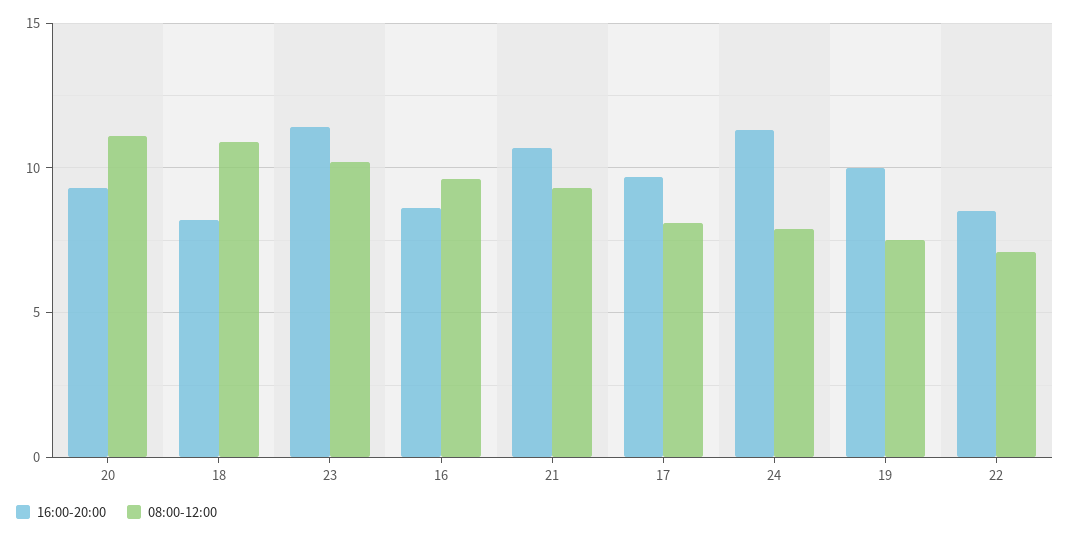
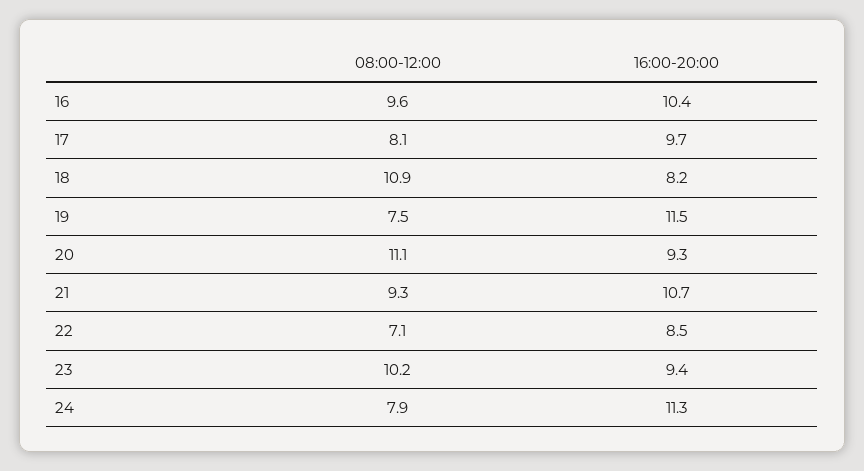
16:00-20:00, 23: 11.5 -> 9.4
16:00-20:00, 16: 8.5 -> 10.4
16:00-20:00, 19: 10 -> 11.5

